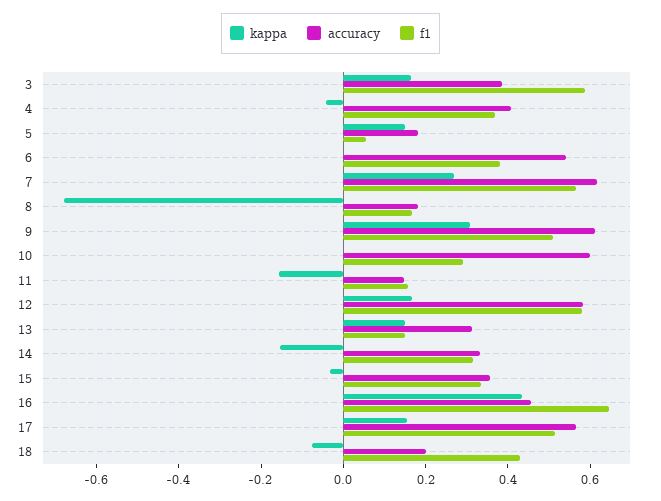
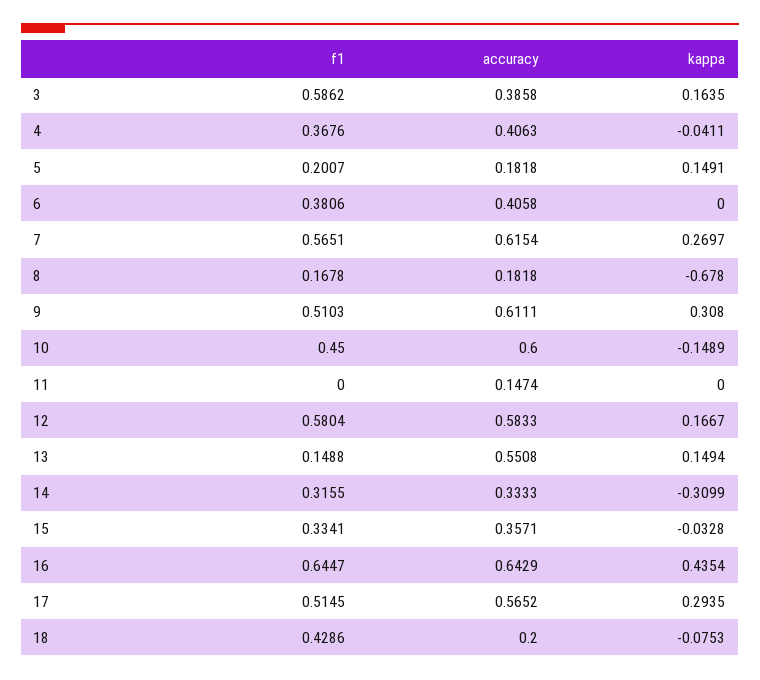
f1, 5: 0.05 -> 0.2007
accuracy, 6: 0.55 -> 0.4058
kappa, 10: 0 -> -0.1489
f1, 10: 0.3 -> 0.45
kappa, 11: -0.15 -> 0
f1, 11: 0.15 -> 0
accuracy, 13: 0.3 -> 0.5508
kappa, 14: -0.15 -> -0.3099
accuracy, 16: 0.45 -> 0.6429
kappa, 17: 0.15 -> 0.2935

